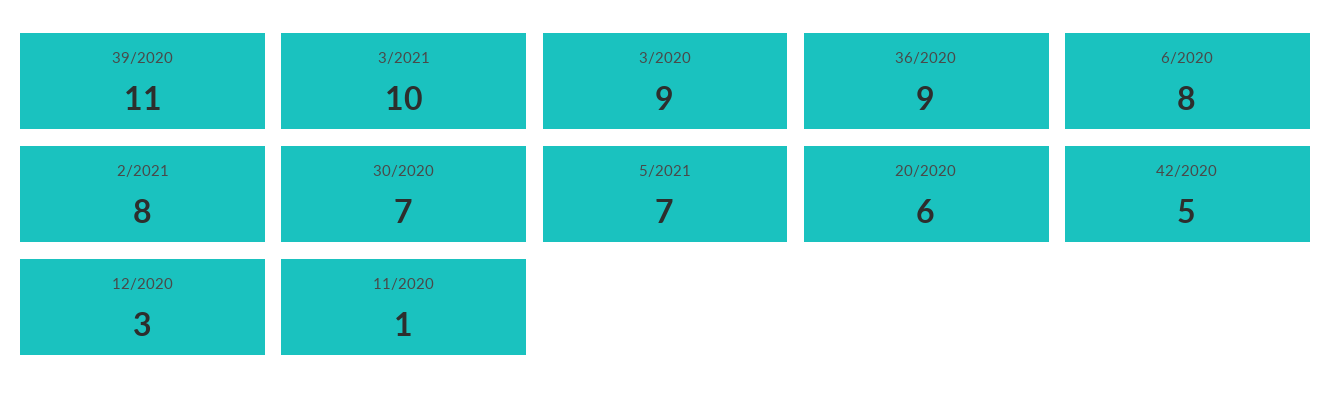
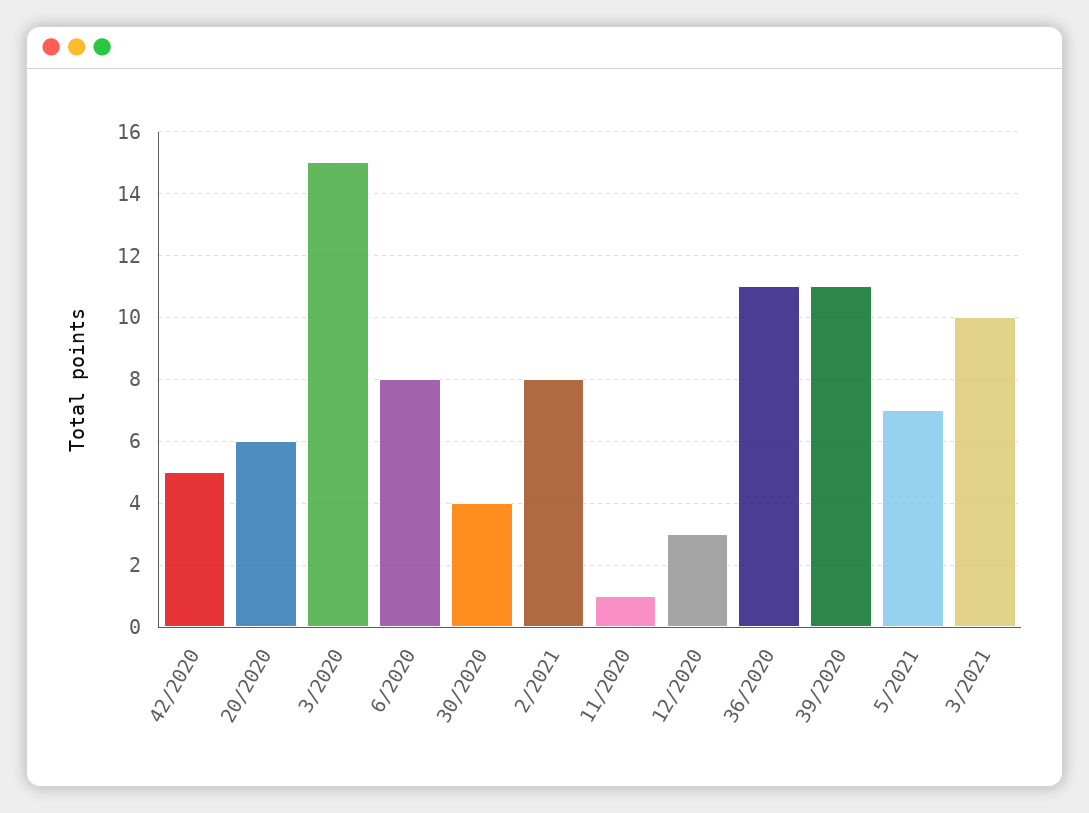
3/2020: 9 -> 15
36/2020: 9 -> 11
30/2020: 7 -> 4

